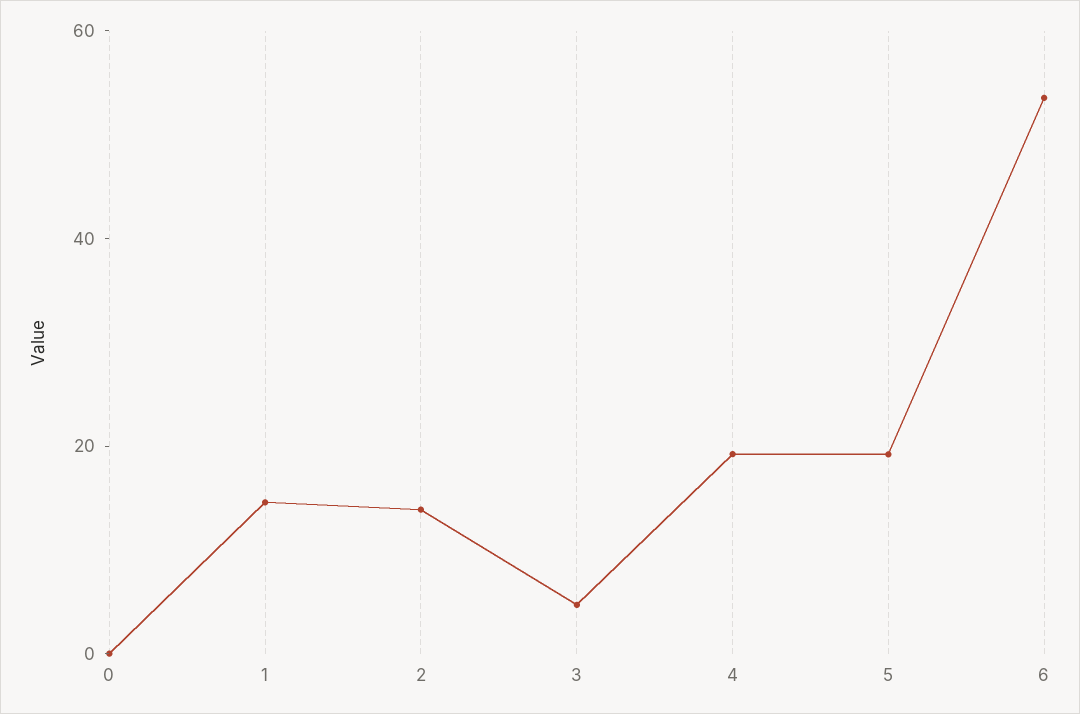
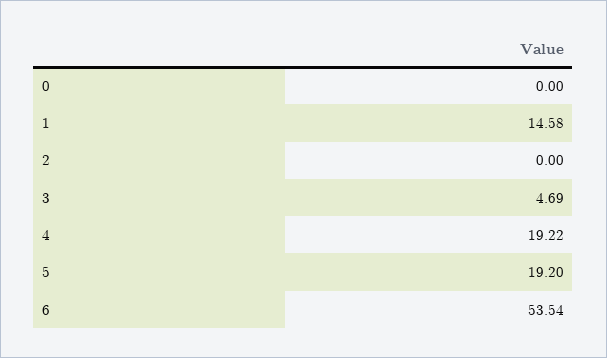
2: 15 -> 0

